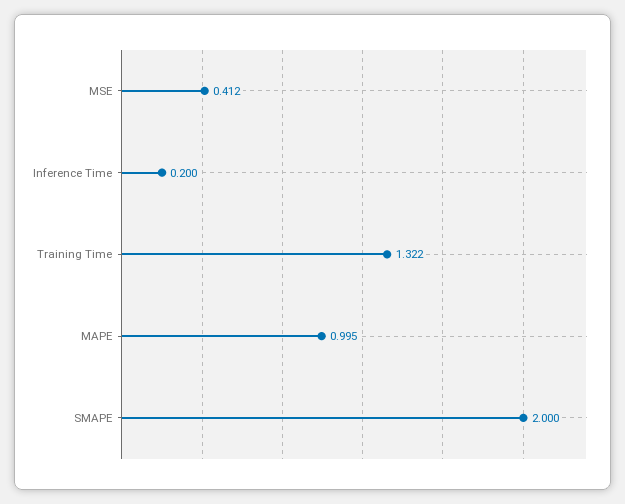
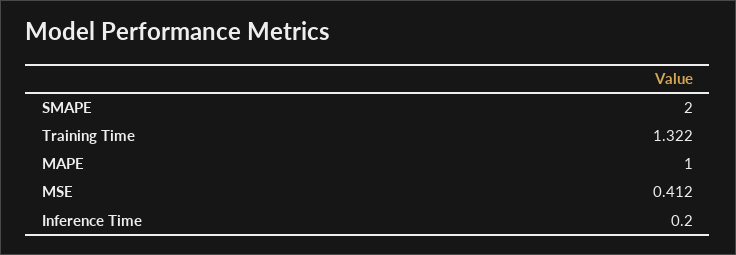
MAPE: 0.995 -> 1

